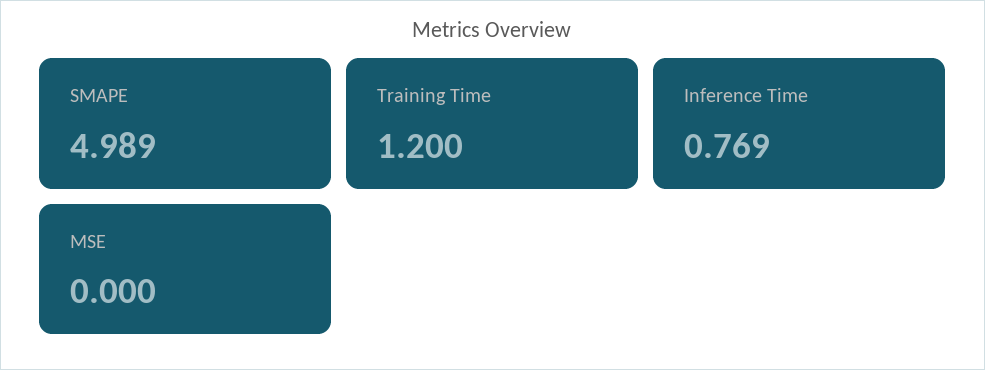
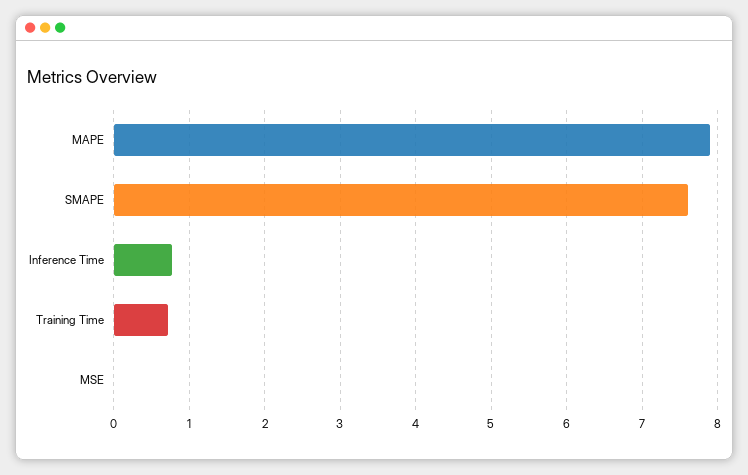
SMAPE: 4.989 -> 7.6
Training Time: 1.2 -> 0.7
MAPE: none -> 7.9

